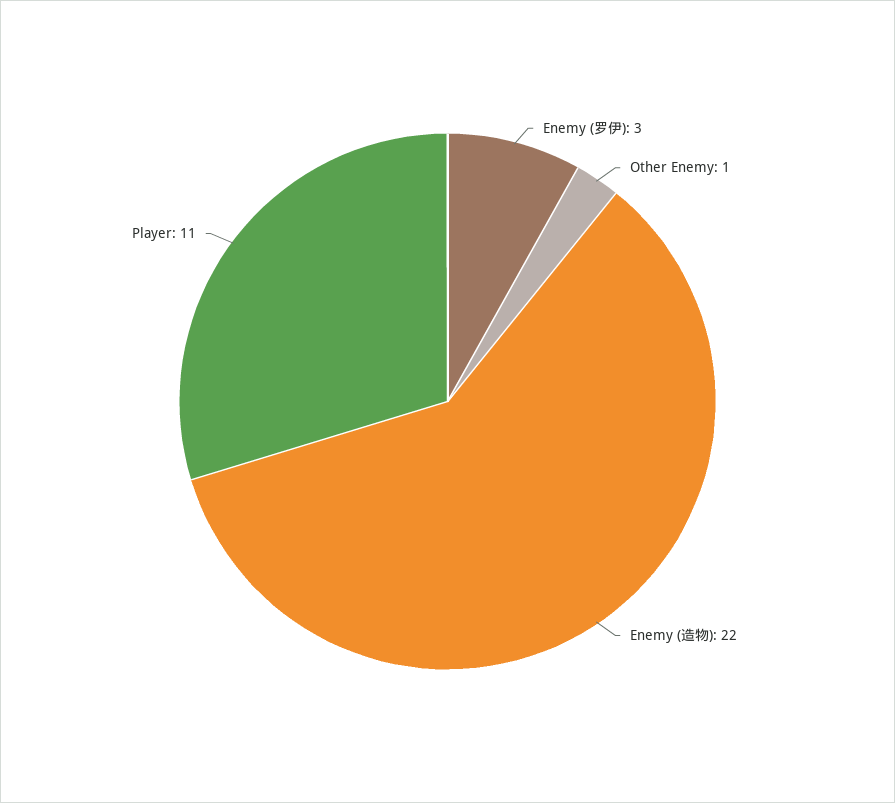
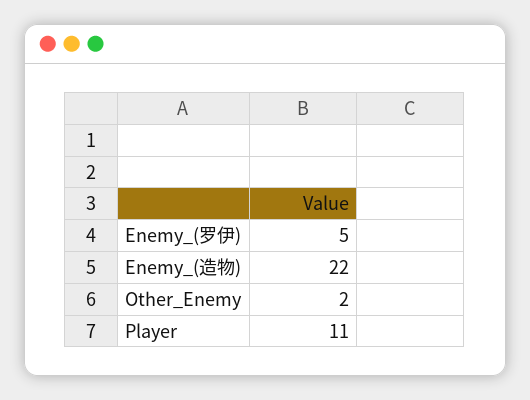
Enemy (罗伊): 3 -> 5
Other Enemy: 1 -> 2

